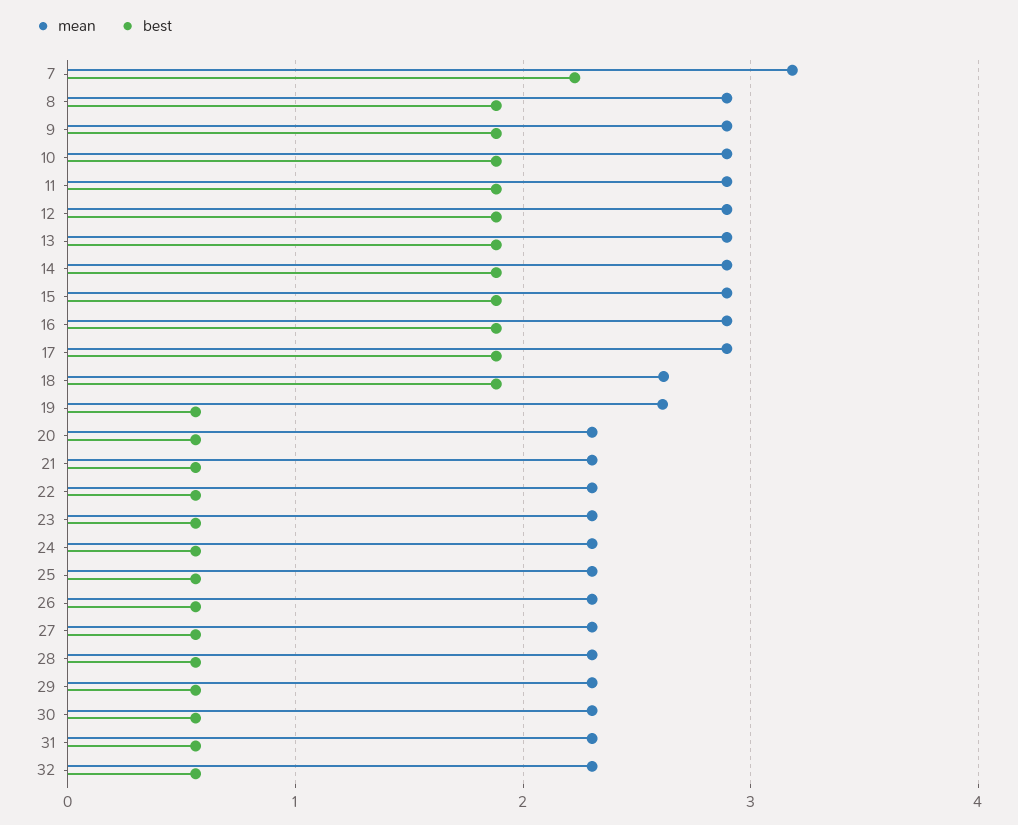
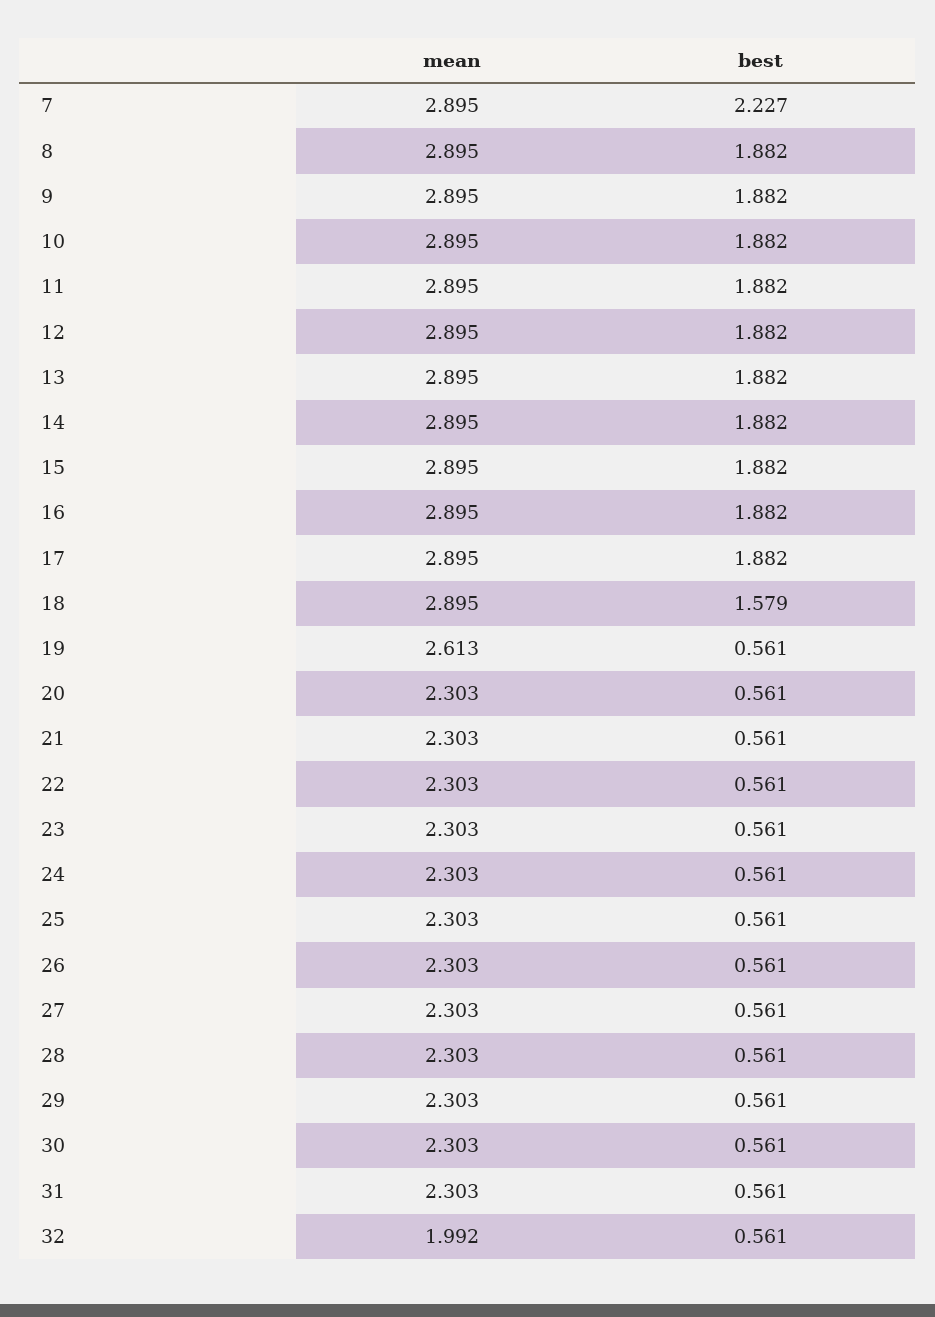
mean, 7: 3.2 -> 2.895
mean, 18: 2.6 -> 2.895
best, 18: 1.9 -> 1.579
mean, 32: 2.3 -> 1.992

